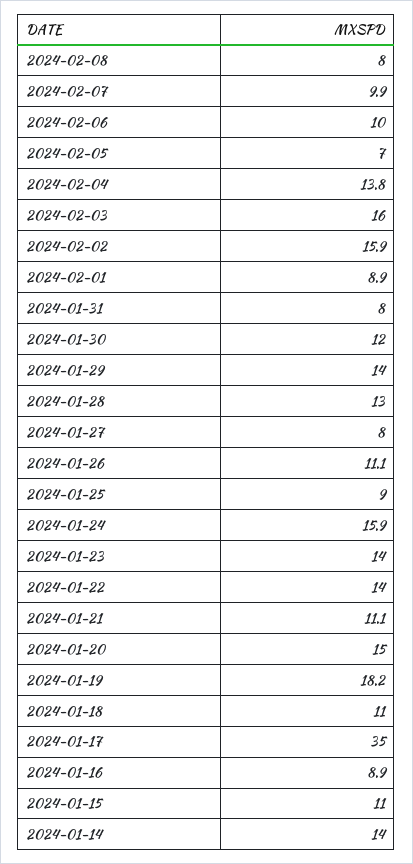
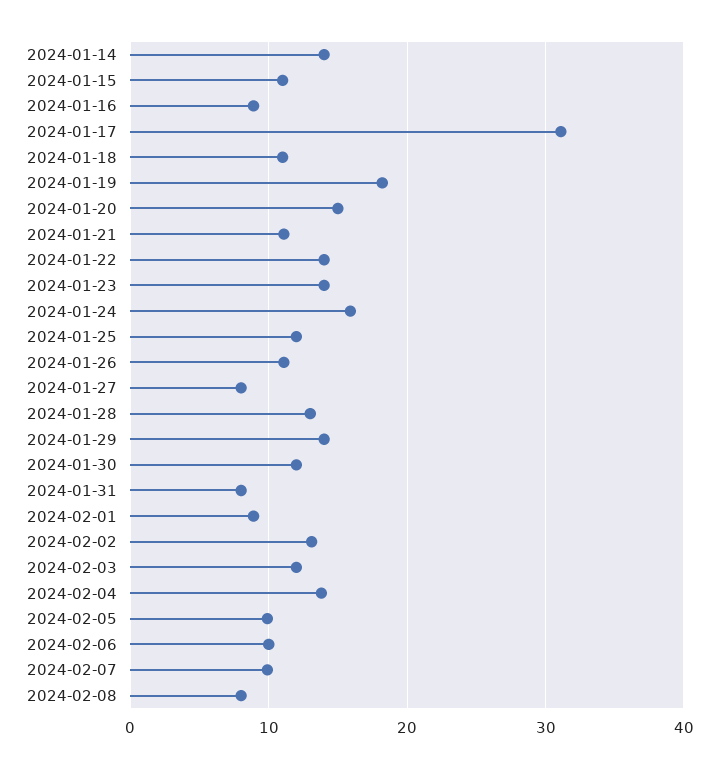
2024-02-05: 7 -> 10
2024-02-03: 16 -> 12
2024-02-02: 15.9 -> 13
2024-01-25: 9 -> 12
2024-01-17: 35 -> 31

